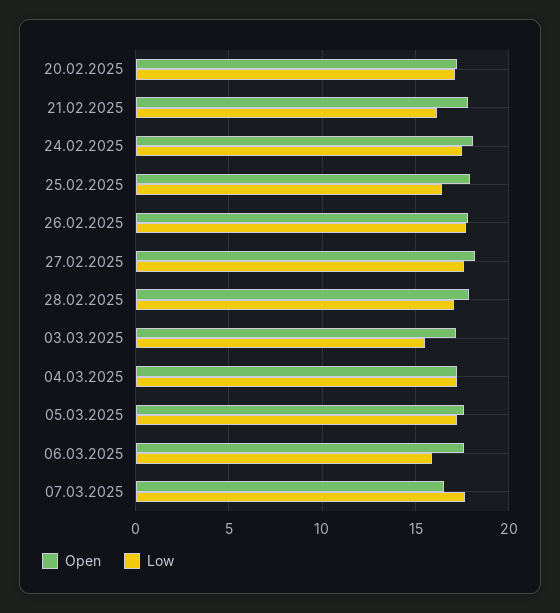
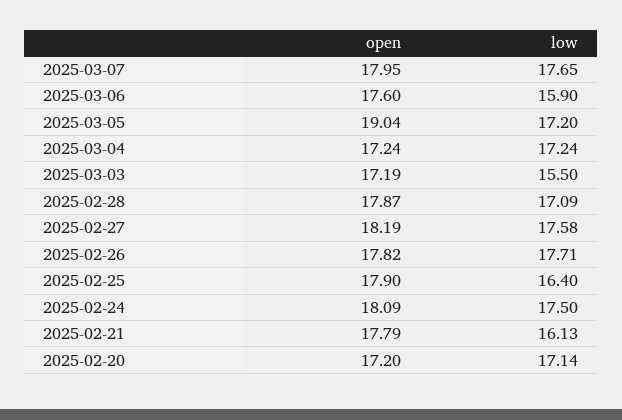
Open, 05.03.2025: 17.5 -> 19.04
Open, 07.03.2025: 16.5 -> 17.95

